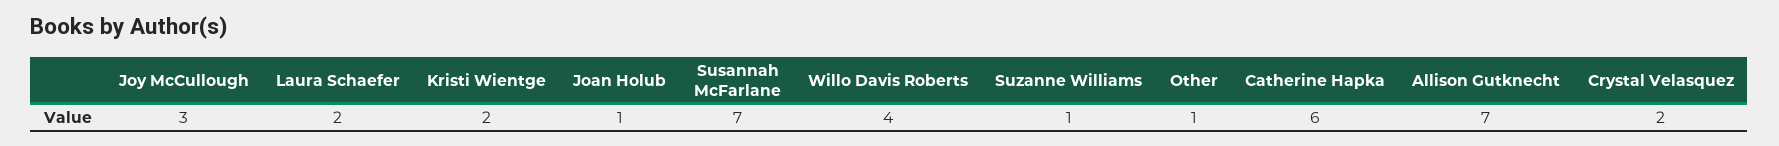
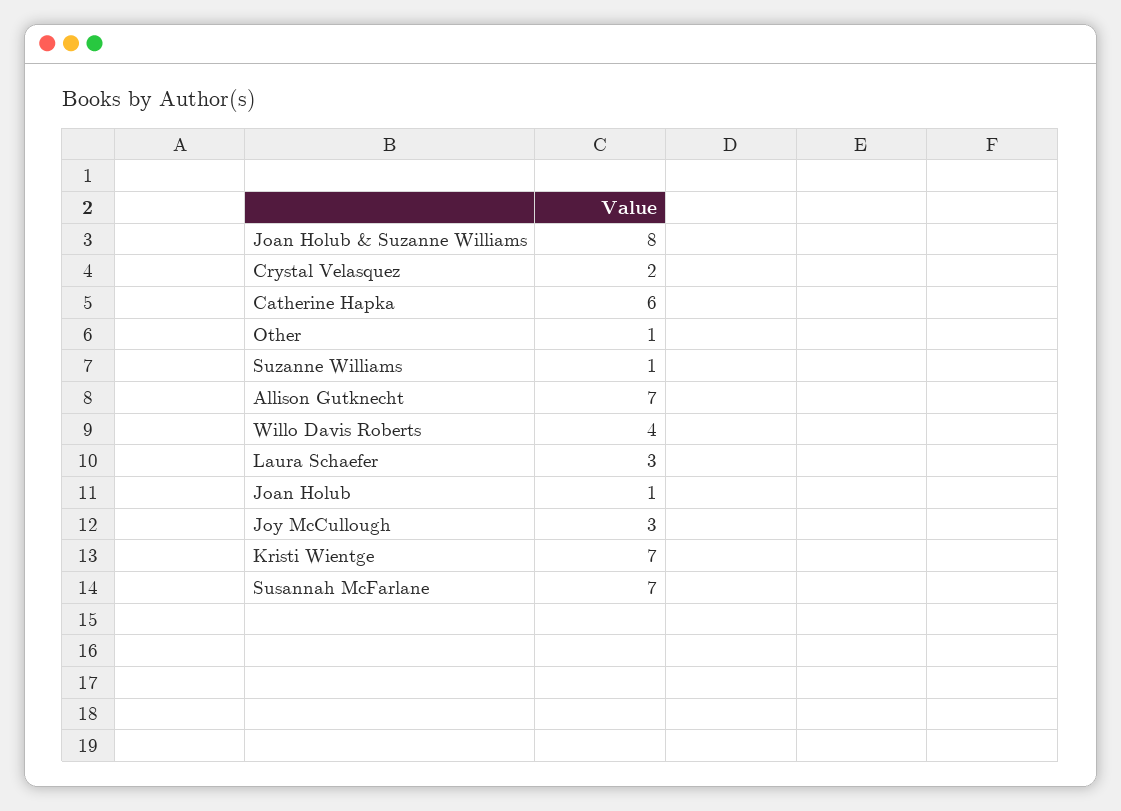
Laura Schaefer: 2 -> 3
Kristi Wientge: 2 -> 7
Joan Holub & Suzanne Williams: none -> 8

